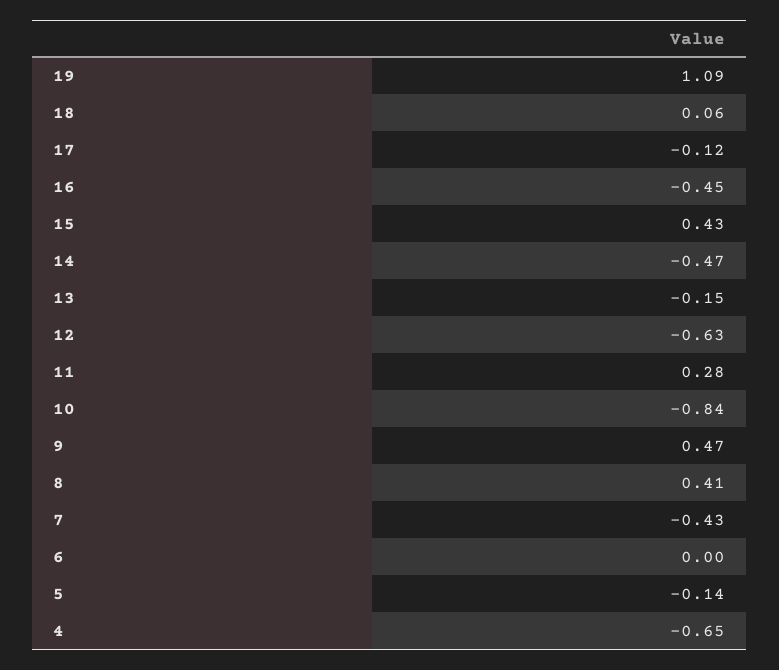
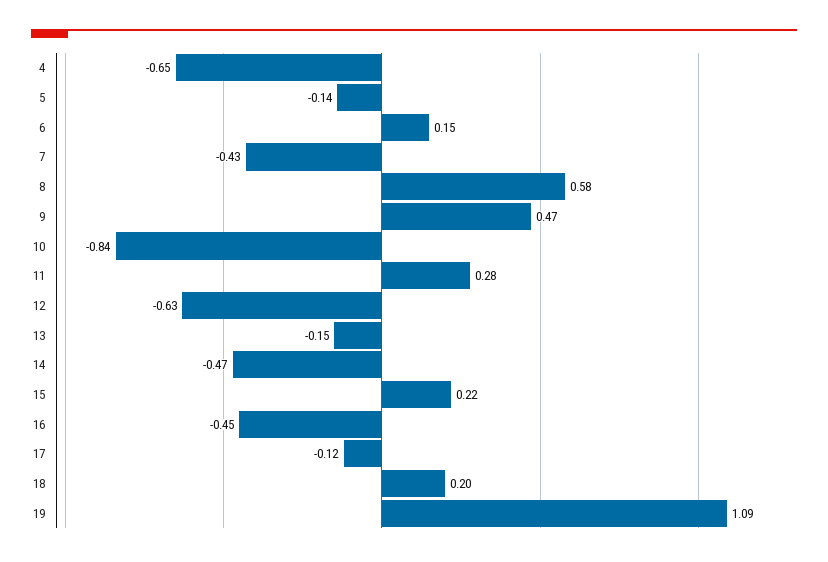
18: 0.06 -> 0.2
15: 0.43 -> 0.22
8: 0.41 -> 0.58
6: 0 -> 0.15

